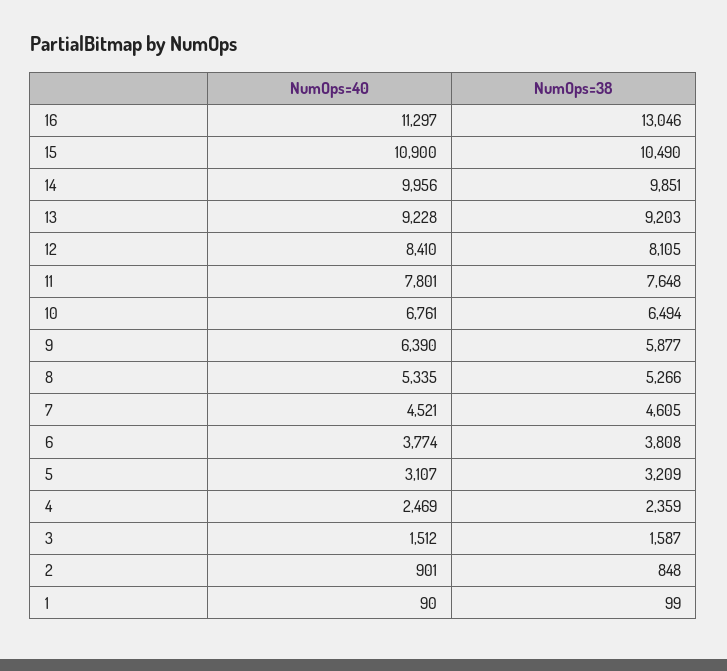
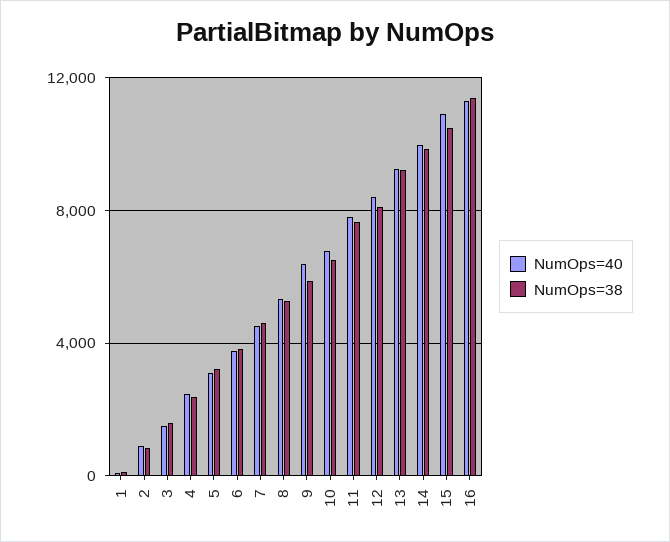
NumOps=38, 16: 13046 -> 11500

